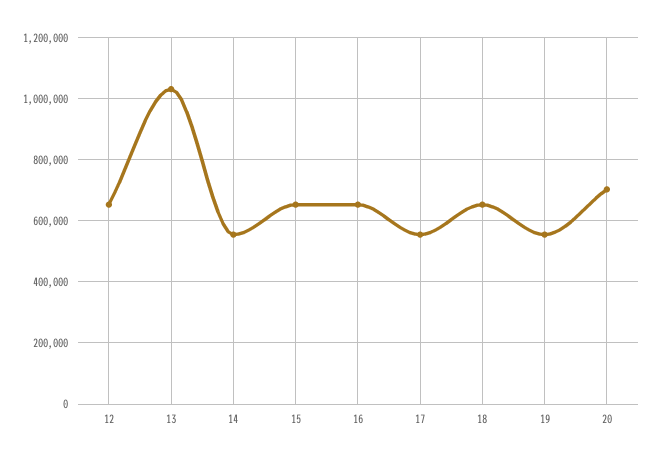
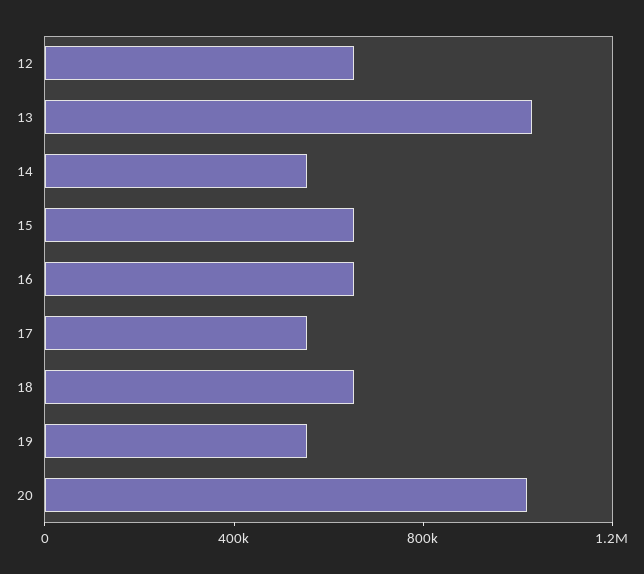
20: 700000 -> 1000000

